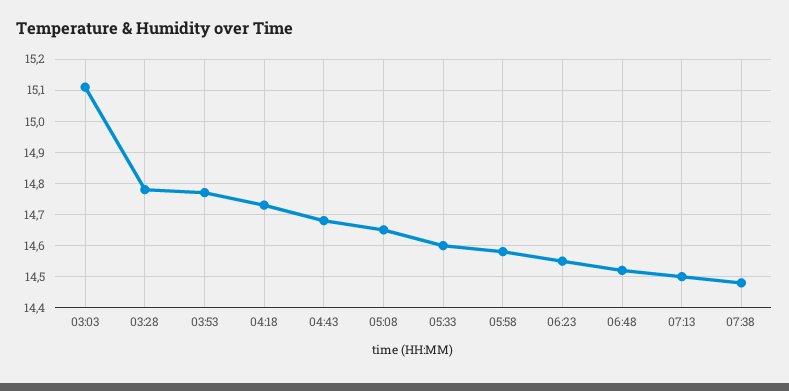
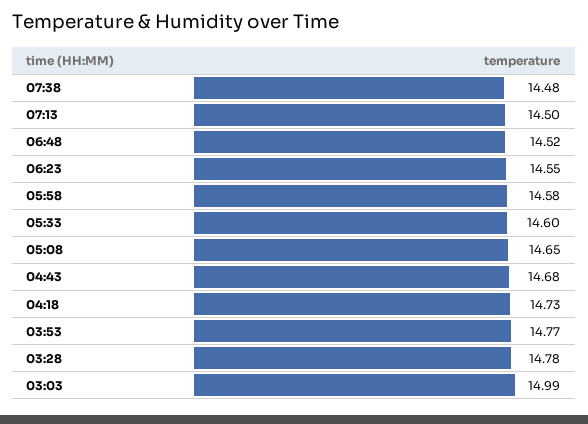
03:03: 15.1 -> 14.99

